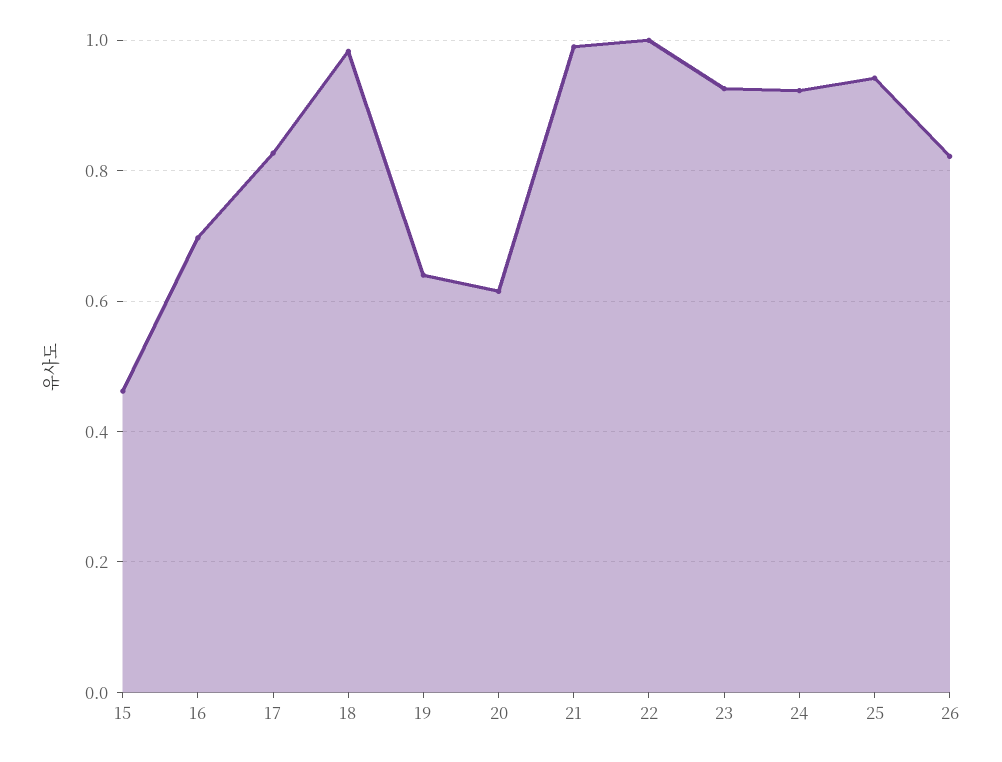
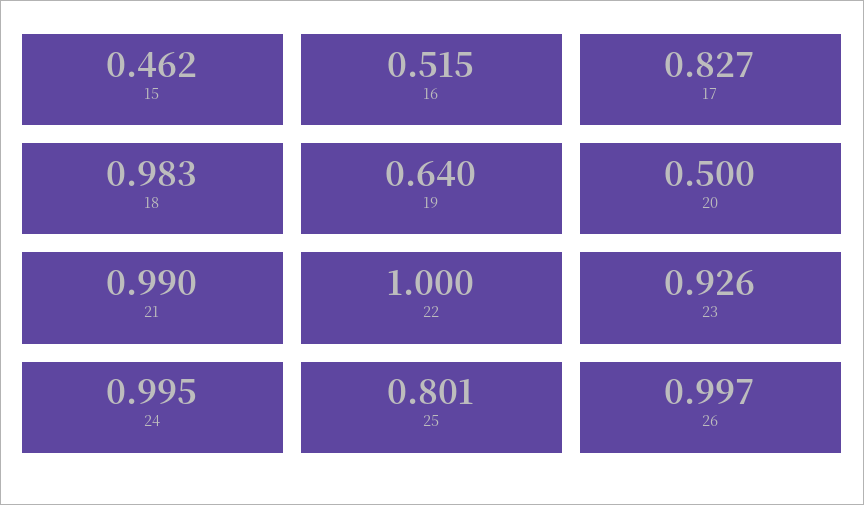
16: 0.7 -> 0.515
20: 0.62 -> 0.5
24: 0.92 -> 0.995
25: 0.94 -> 0.801
26: 0.82 -> 0.997

